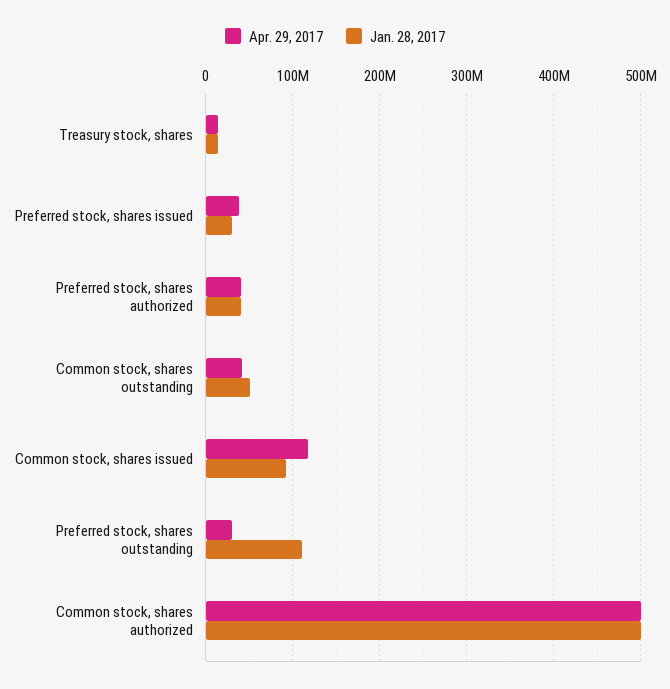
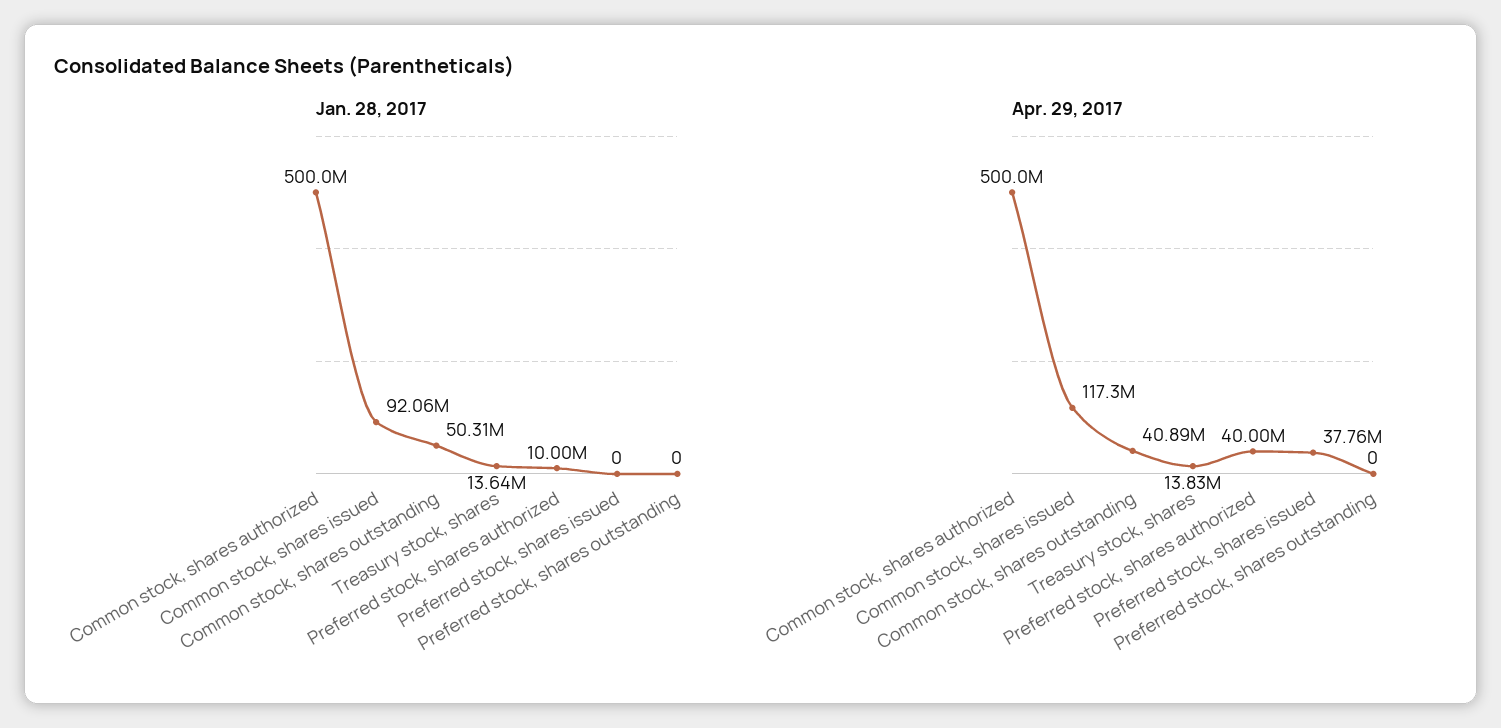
Jan. 28, 2017, Preferred stock, shares issued: 30000000 -> 0
Jan. 28, 2017, Preferred stock, shares authorized: 40000000 -> 10000000
Apr. 29, 2017, Preferred stock, shares outstanding: 30000000 -> 0
Jan. 28, 2017, Preferred stock, shares outstanding: 110000000 -> 0

